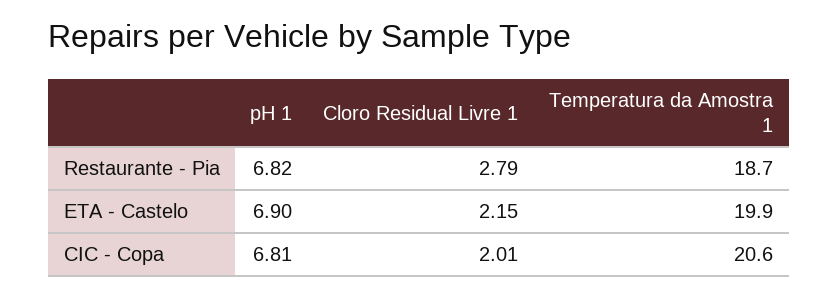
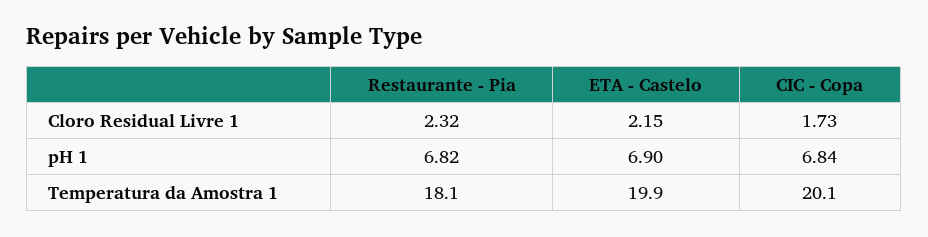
Cloro Residual Livre 1, Restaurante - Pia: 2.79 -> 2.32
Temperatura da Amostra 1, Restaurante - Pia: 18.7 -> 18.1
pH 1, CIC - Copa: 6.81 -> 6.84
Cloro Residual Livre 1, CIC - Copa: 2.01 -> 1.73
Temperatura da Amostra 1, CIC - Copa: 20.6 -> 20.1

